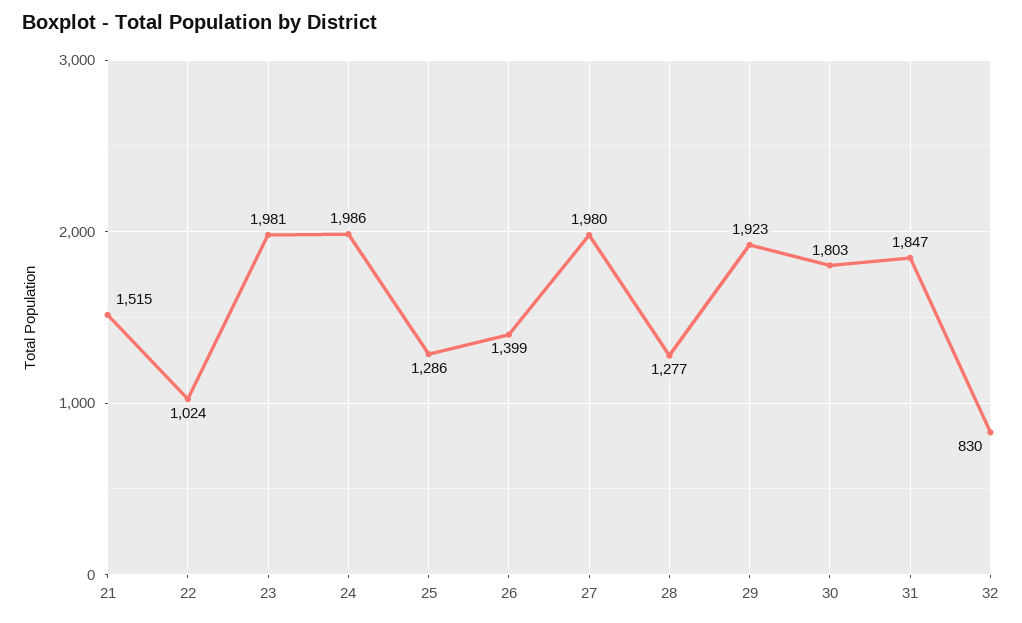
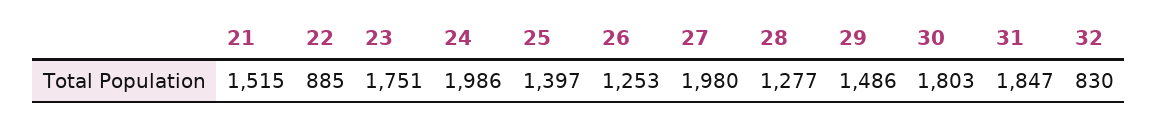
22: 1024 -> 885
23: 1981 -> 1751
25: 1286 -> 1397
26: 1399 -> 1253
29: 1923 -> 1486

